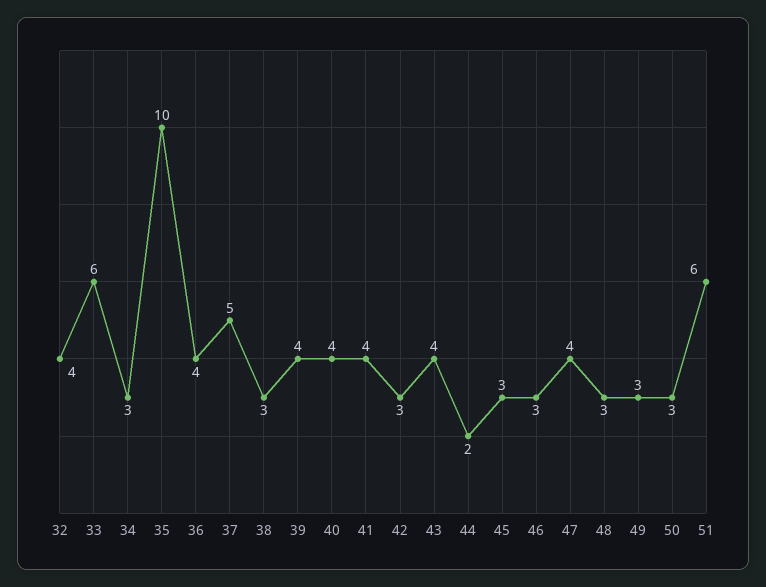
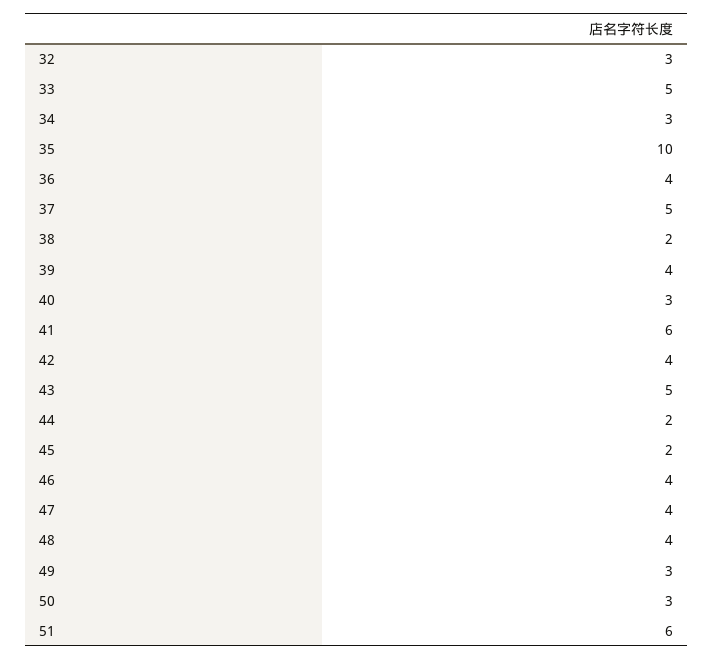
32: 4 -> 3
33: 6 -> 5
38: 3 -> 2
40: 4 -> 3
41: 4 -> 6
42: 3 -> 4
43: 4 -> 5
45: 3 -> 2
46: 3 -> 4
48: 3 -> 4

